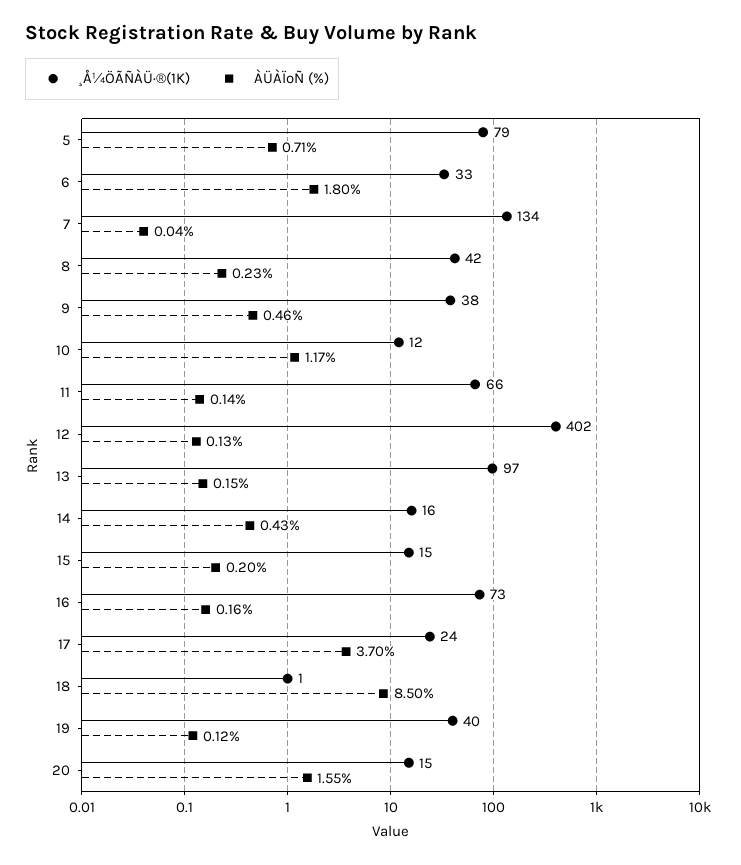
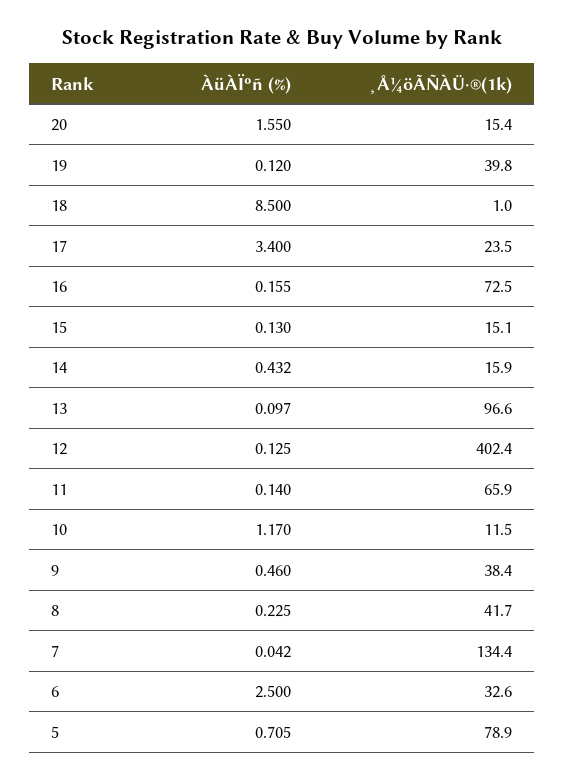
ÀÜÀÏºÑ (%), 6: 1.8 -> 2.5
ÀÜÀÏºÑ (%), 13: 0.15 -> 0.097
ÀÜÀÏºÑ (%), 15: 0.2 -> 0.13
ÀÜÀÏºÑ (%), 17: 3.7 -> 3.4

